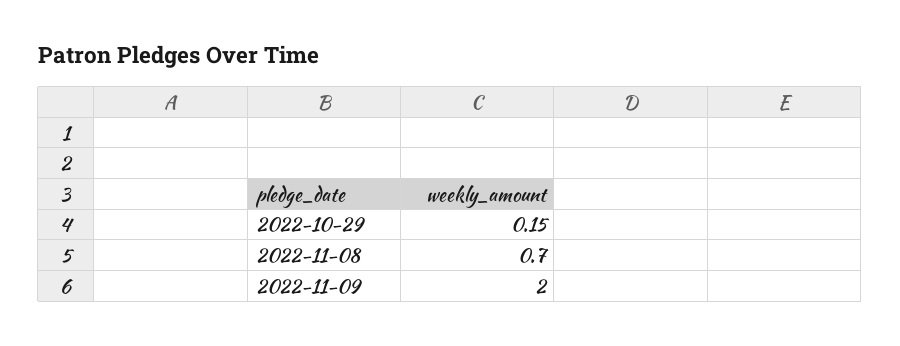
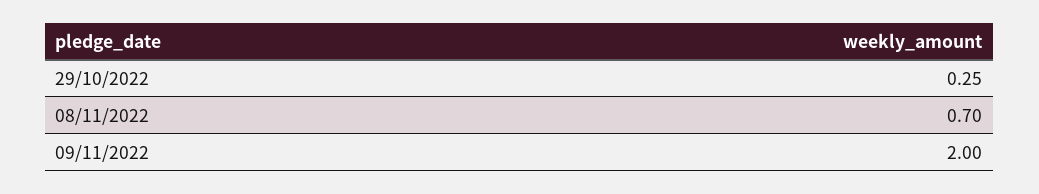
2022-10-29: 0.15 -> 0.25

